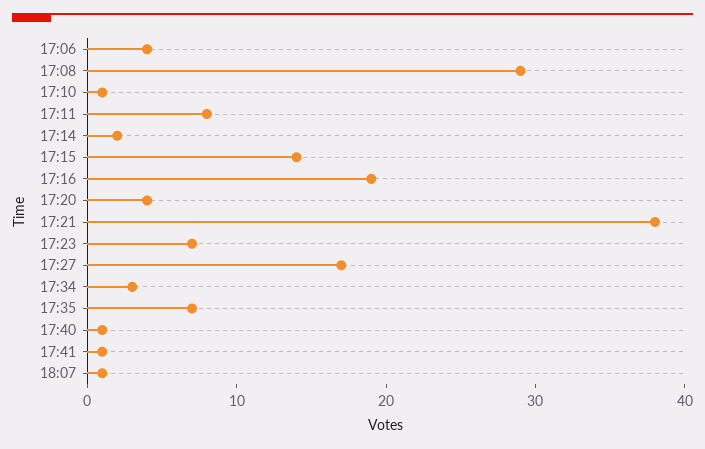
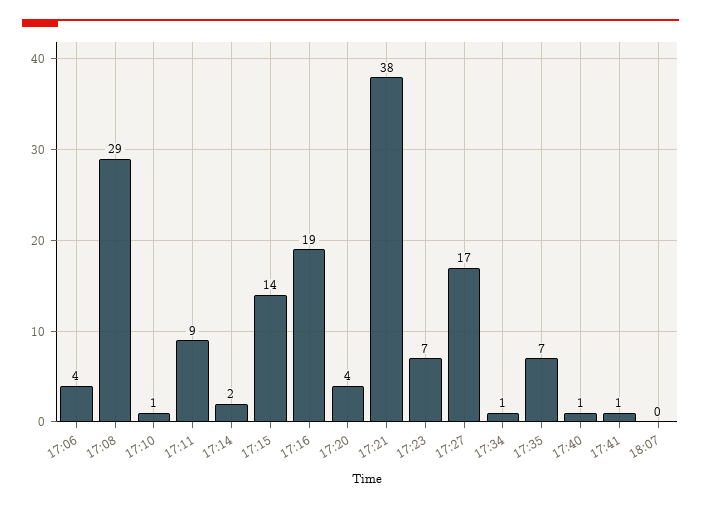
17:11: 8 -> 9
17:34: 3 -> 1
18:07: 1 -> 0

